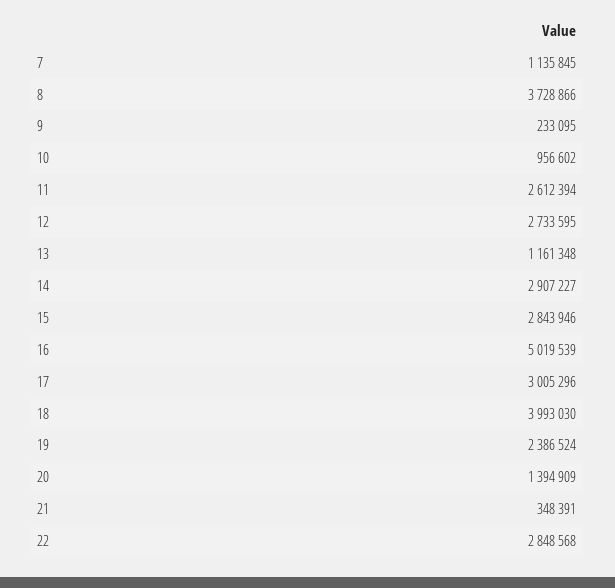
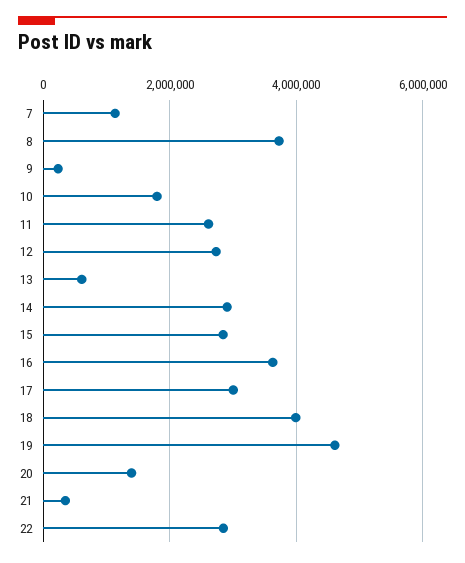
10: 956602 -> 1800000
13: 1161348 -> 600000
16: 5019539 -> 3600000
19: 2386524 -> 4600000

